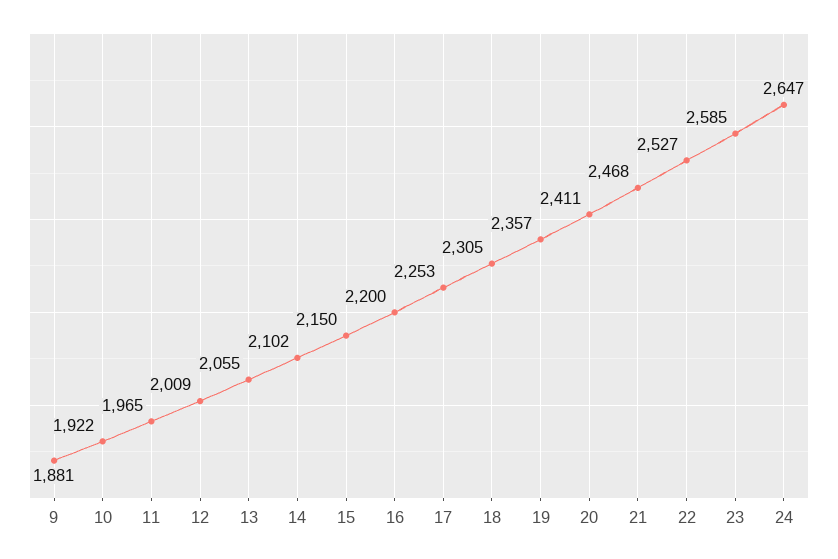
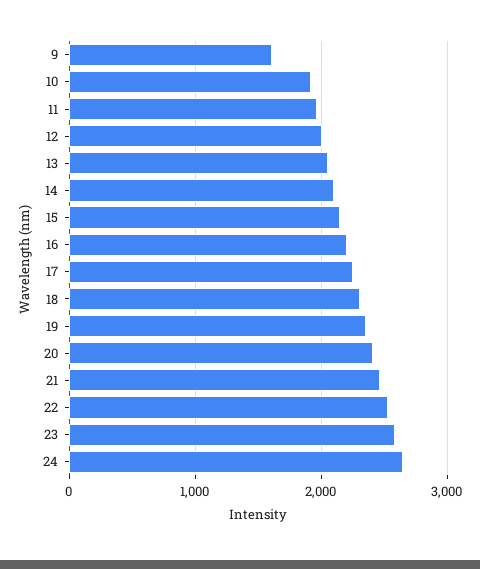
9: 1881 -> 1600

